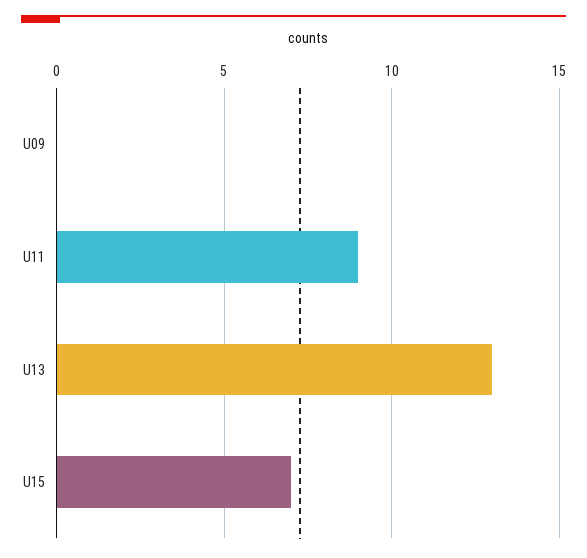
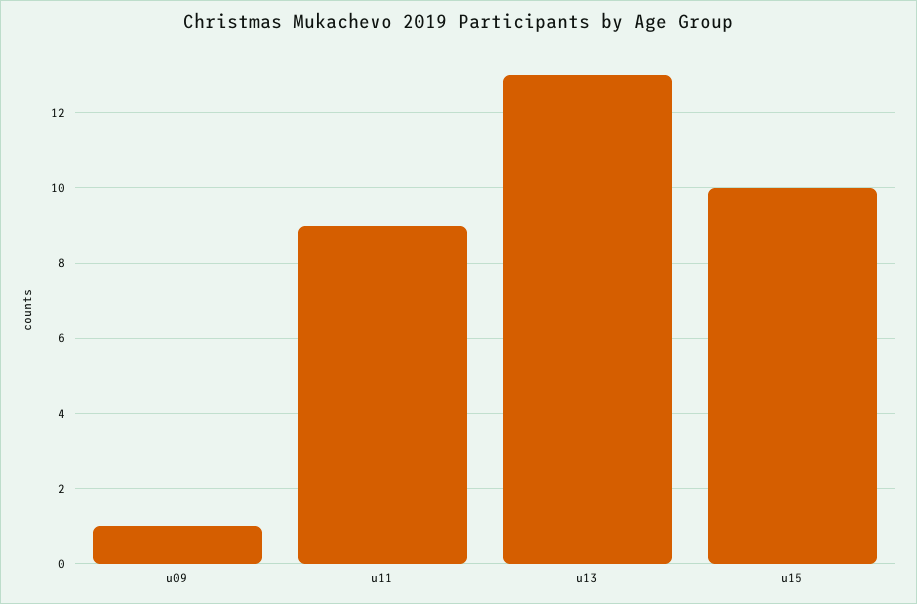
U09: 0 -> 1
U15: 7 -> 10

